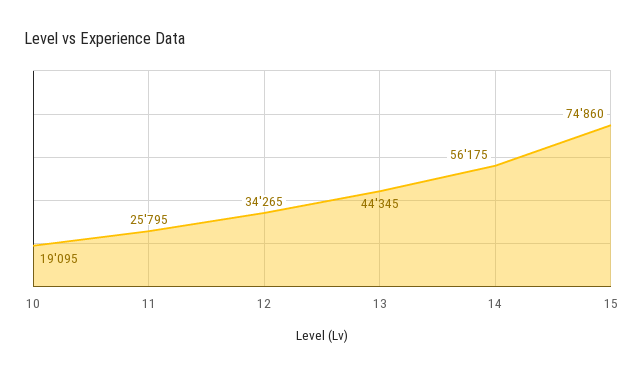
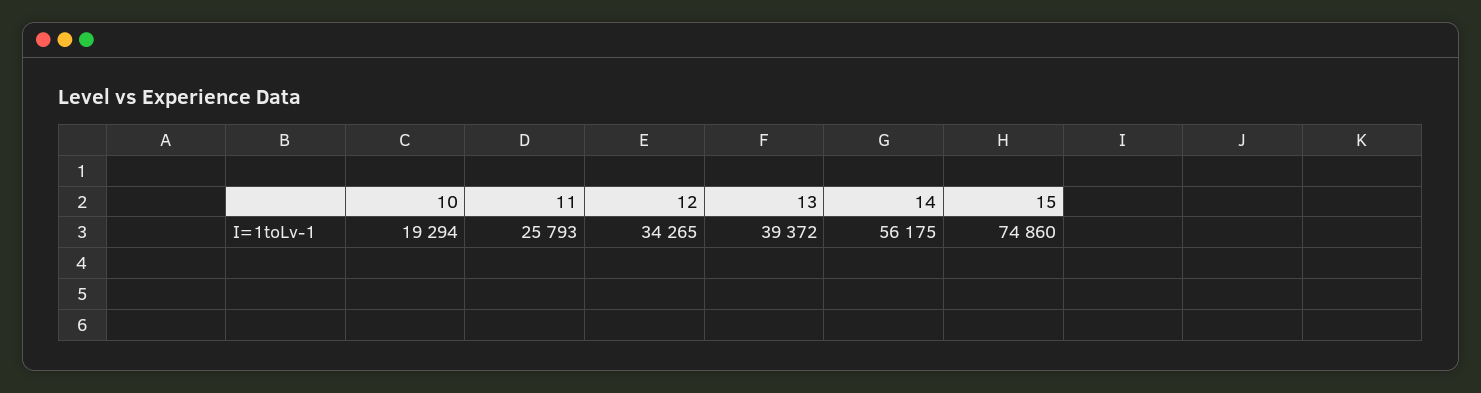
10: 19095 -> 19294
11: 25795 -> 25793
13: 44345 -> 39372

